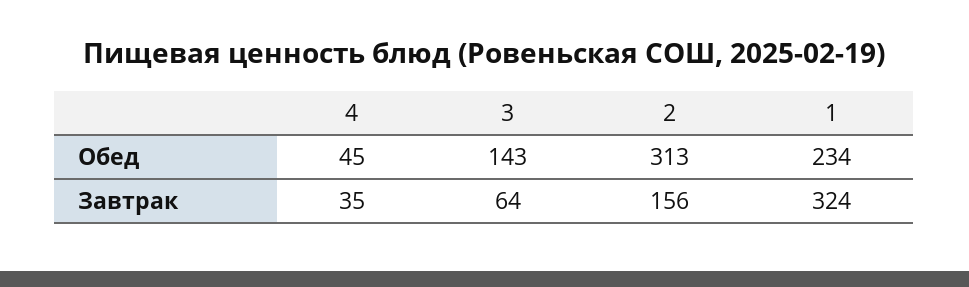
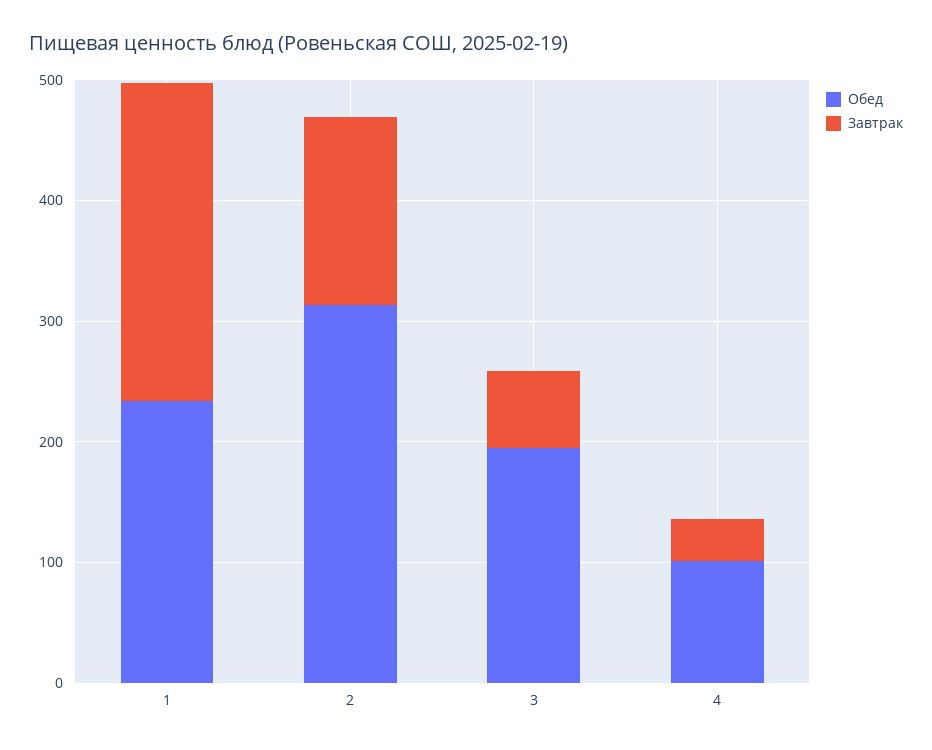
Обед, 4: 45 -> 100
Обед, 3: 143 -> 200
Завтрак, 1: 324 -> 260

